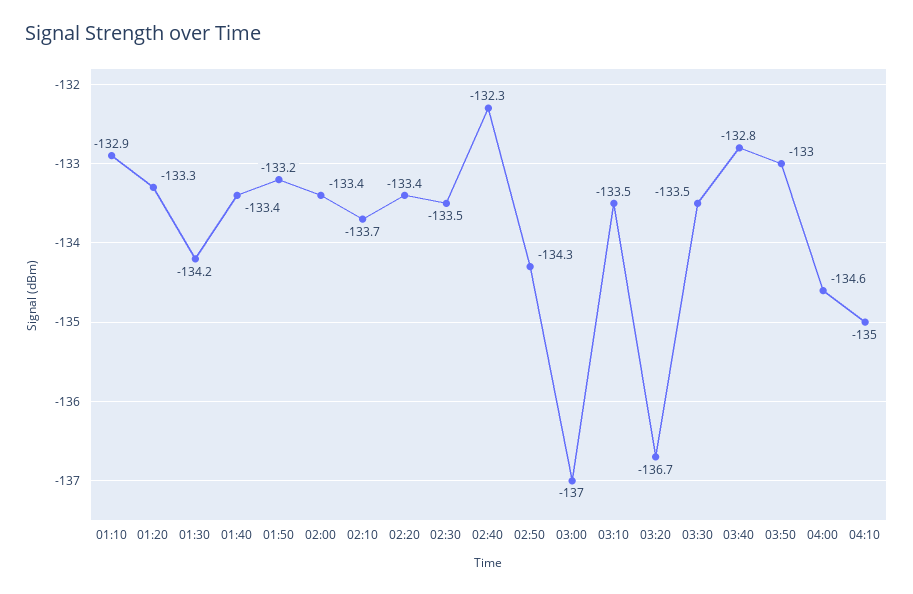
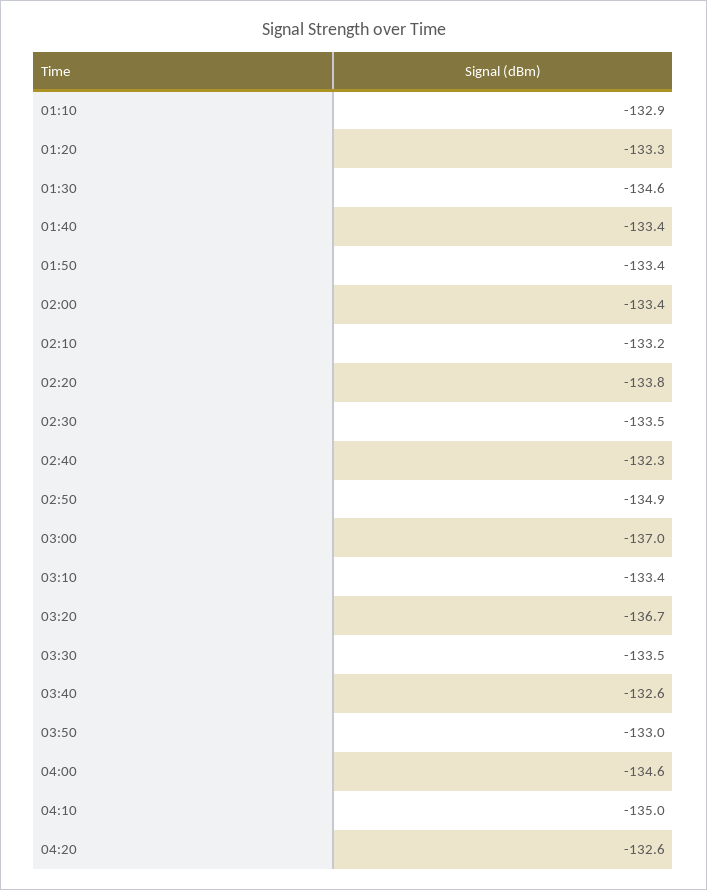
01:30: -134.2 -> -134.6
01:50: -133.2 -> -133.4
02:10: -133.7 -> -133.2
02:20: -133.4 -> -133.8
02:50: -134.3 -> -134.9
03:10: -133.5 -> -133.4
03:40: -132.8 -> -132.6
04:20: none -> -132.6

